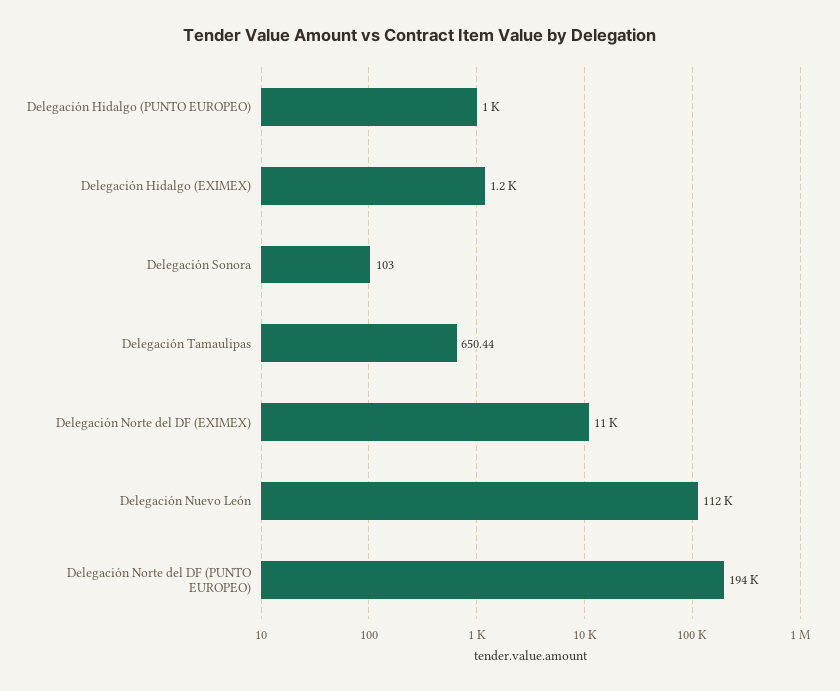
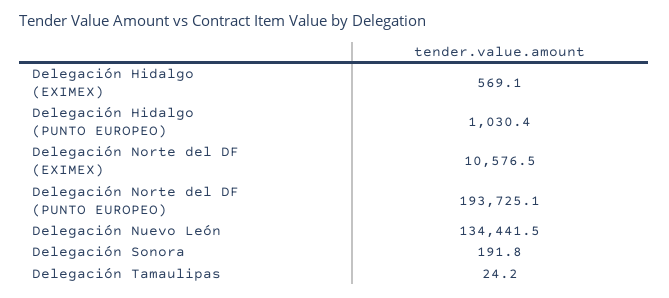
Delegación Hidalgo (EXIMEX): 1200 -> 569.1
Delegación Sonora: 103 -> 191.8
Delegación Tamaulipas: 650.44 -> 24.2
Delegación Nuevo León: 112000 -> 134441.5

